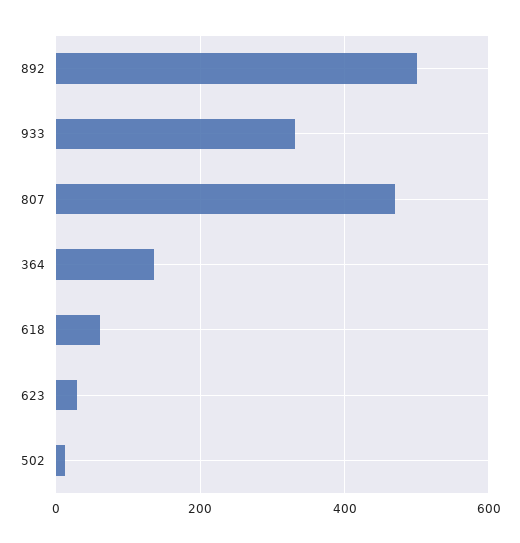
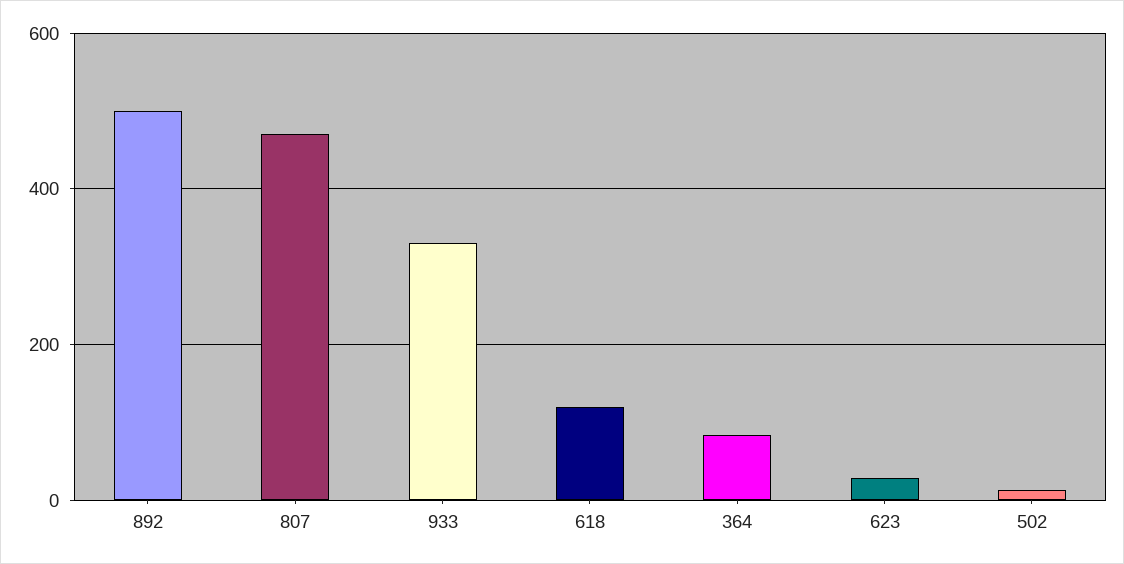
364: 140 -> 80
618: 60 -> 120

